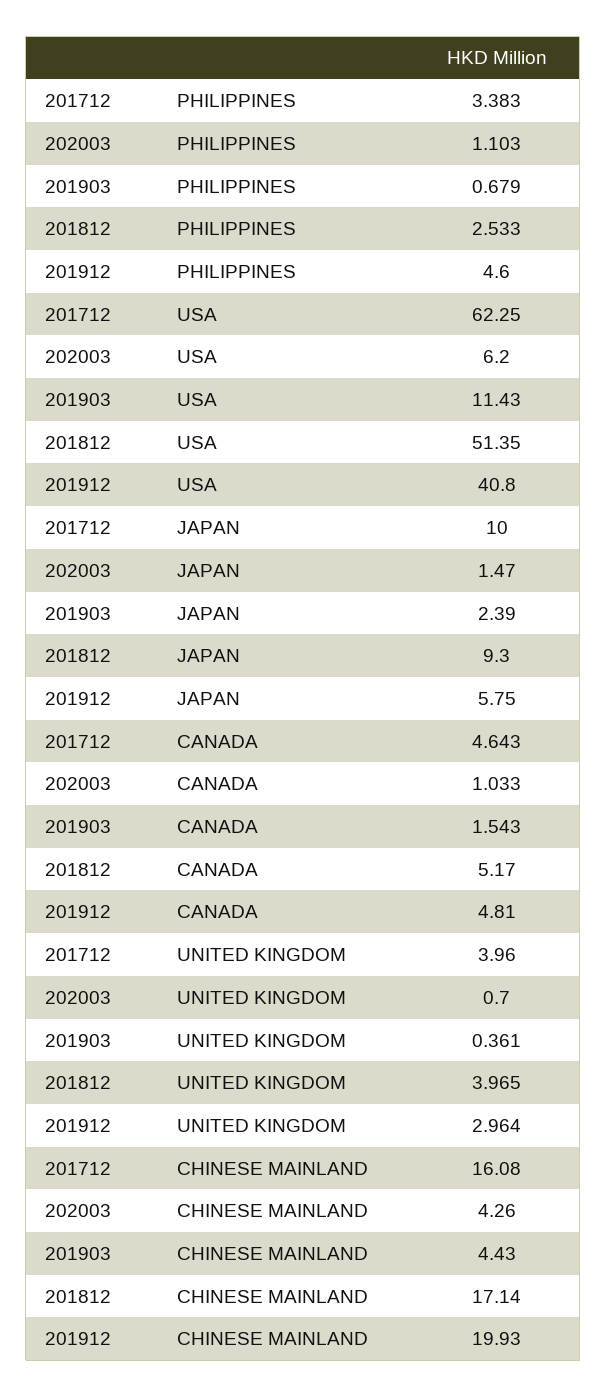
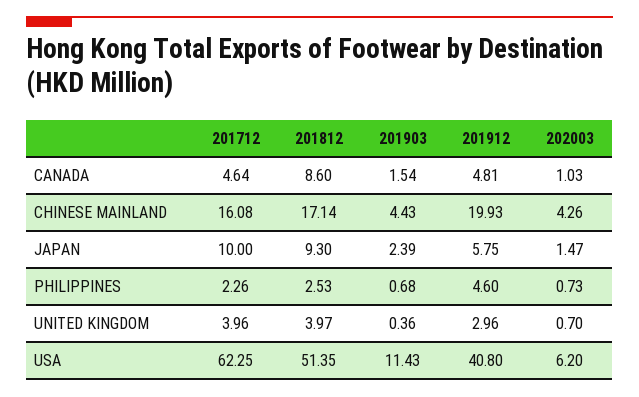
201712, PHILIPPINES: 3.383 -> 2.26
202003, PHILIPPINES: 1.103 -> 0.73
201812, CANADA: 5.17 -> 8.6

